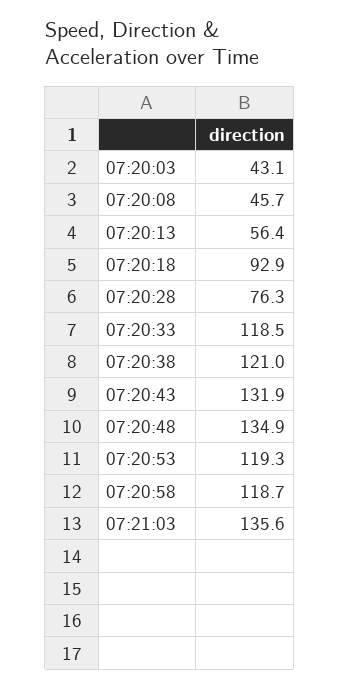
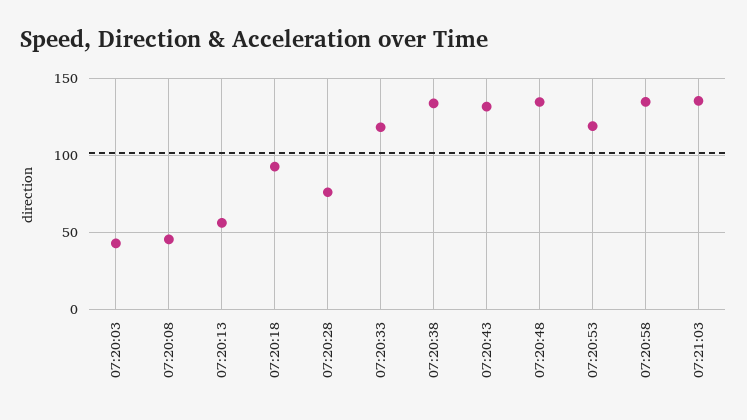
07:20:38: 121 -> 135
07:20:58: 118.7 -> 135

